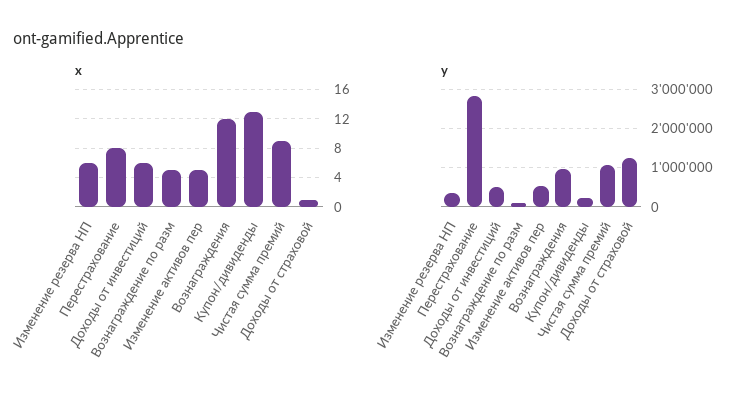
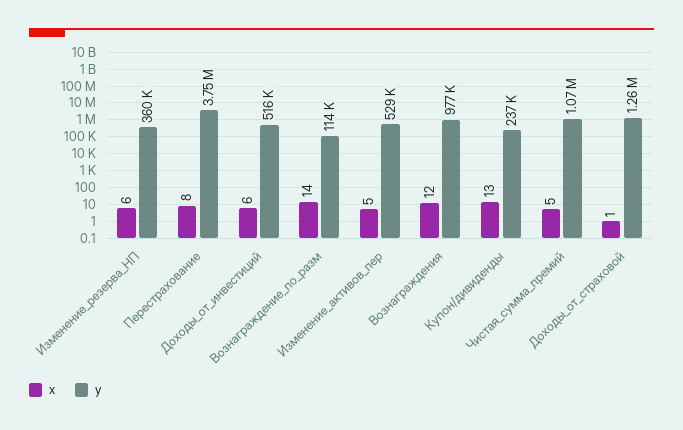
x, Вознаграждение по разм: 5 -> 14
x, Чистая сумма премий: 9 -> 5
y, Перестрахование: 2800000 -> 3750000

